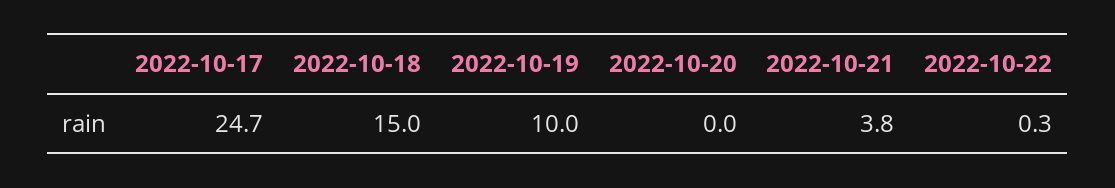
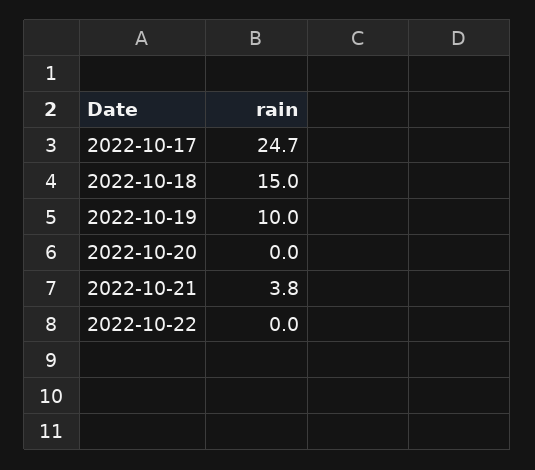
2022-10-22: 0.3 -> 0

